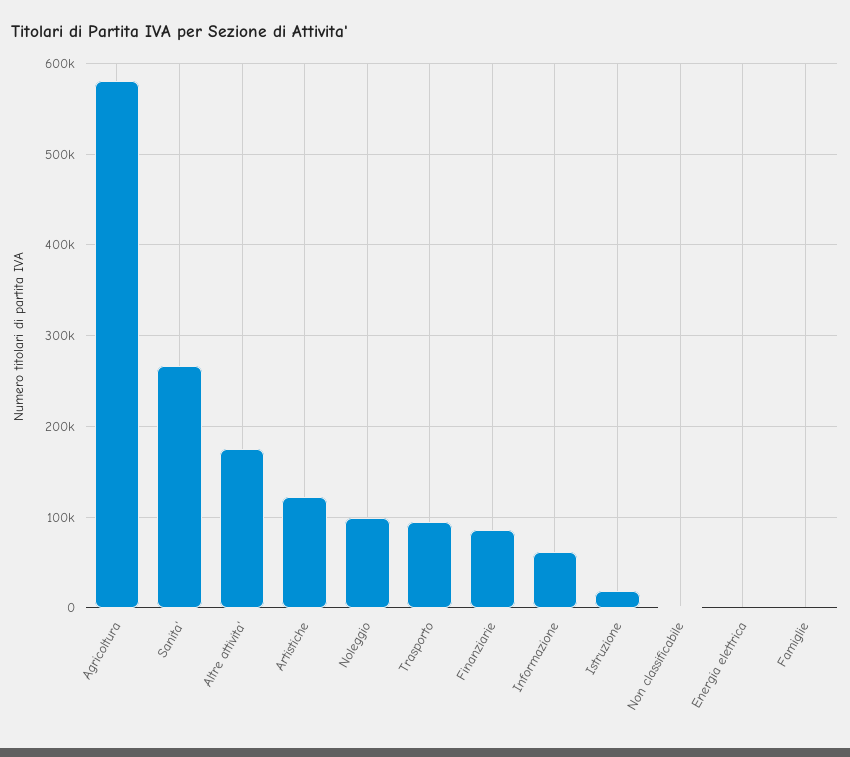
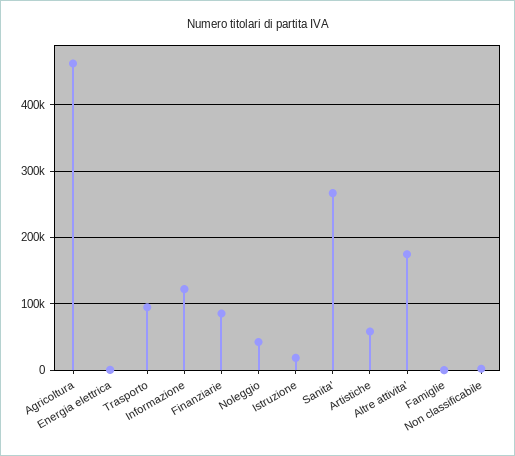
Agricoltura: 580000 -> 460000
Artistiche: 120000 -> 60000
Noleggio: 100000 -> 40000
Informazione: 60000 -> 120000

